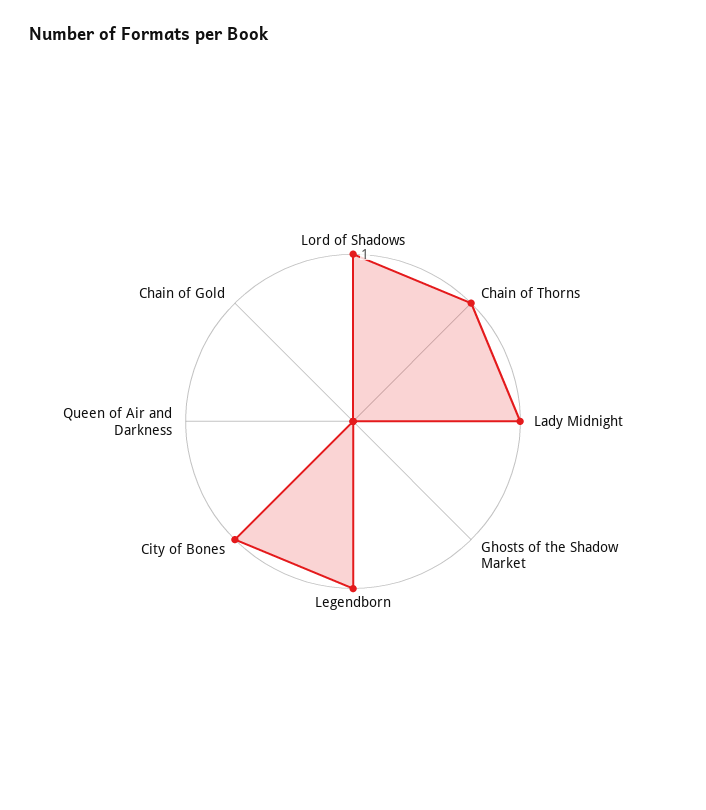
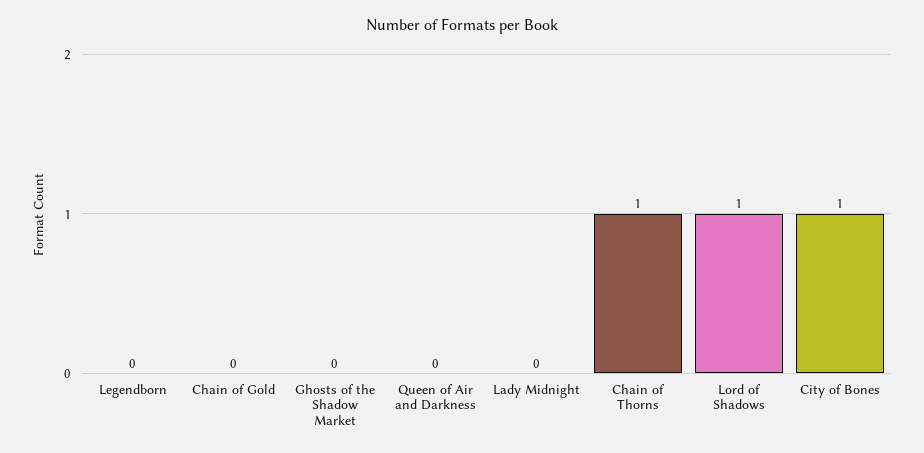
Lady Midnight: 1 -> 0
Legendborn: 1 -> 0

